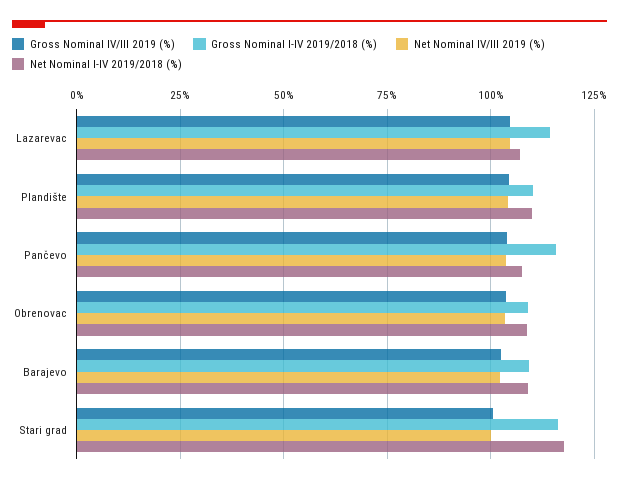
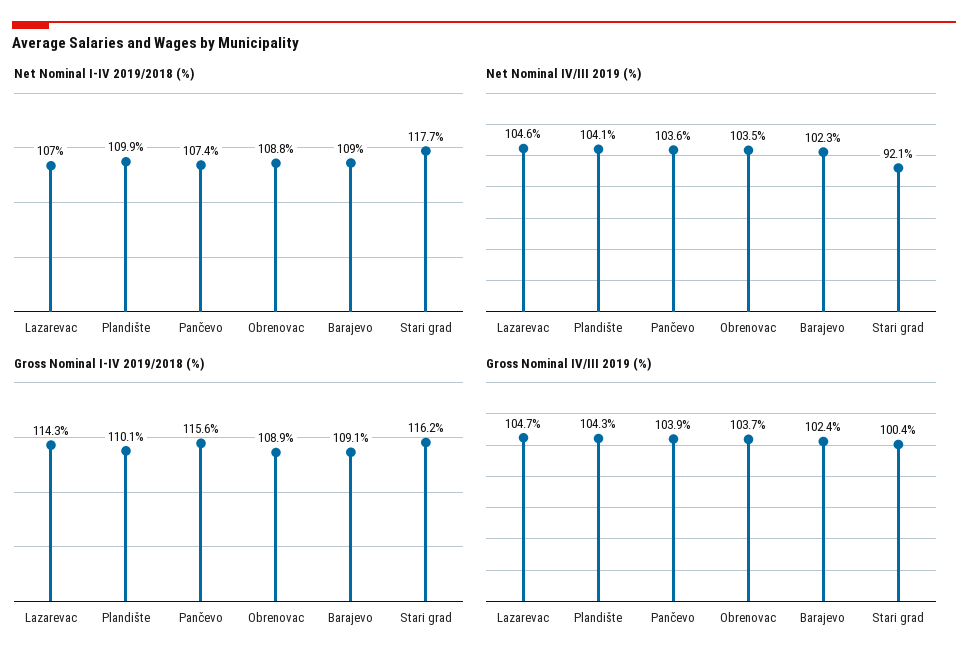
Net Nominal IV/III 2019 (%), Stari grad: 100 -> 92.1

